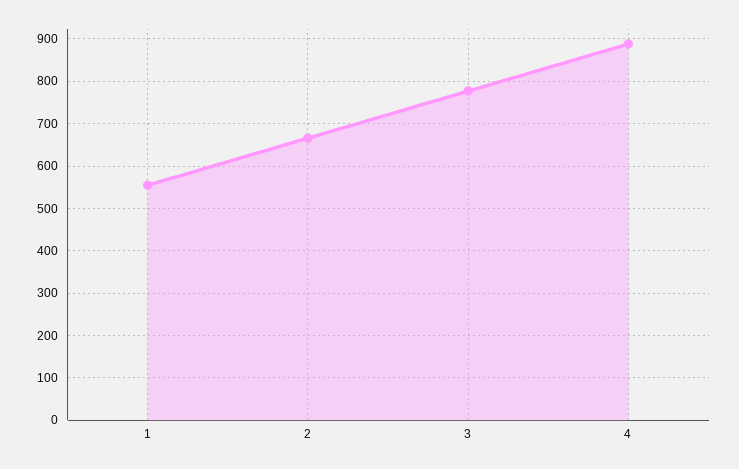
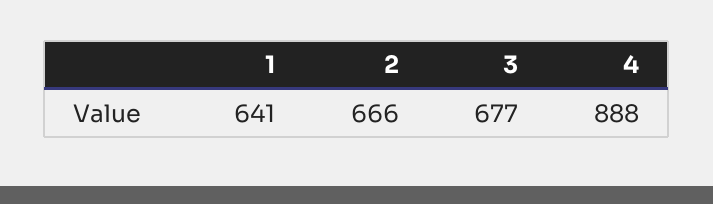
1: 560 -> 641
3: 780 -> 677

